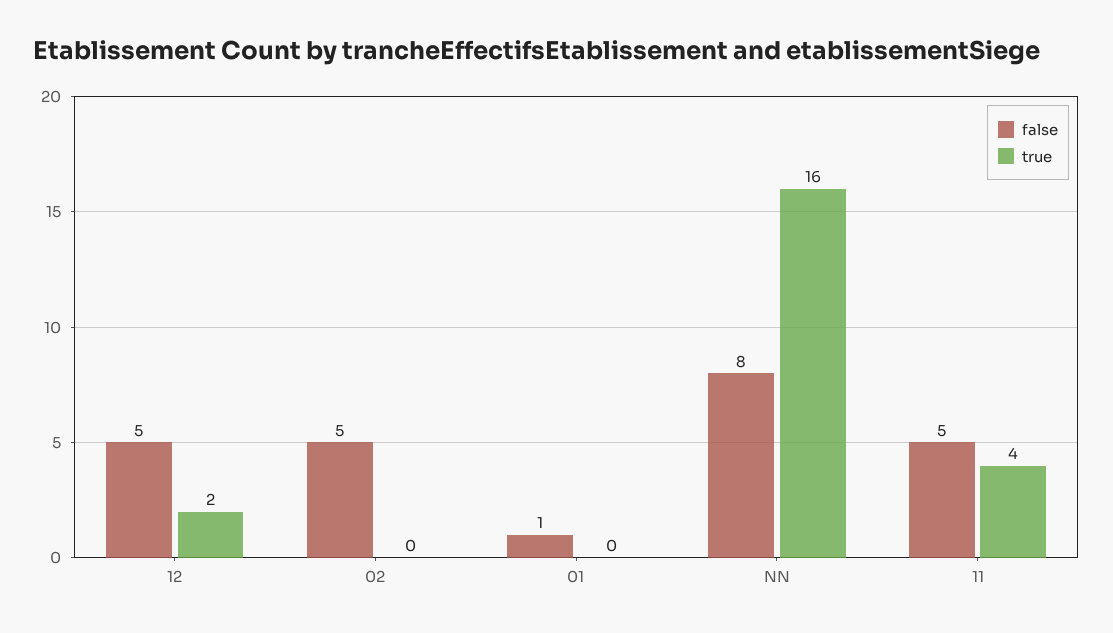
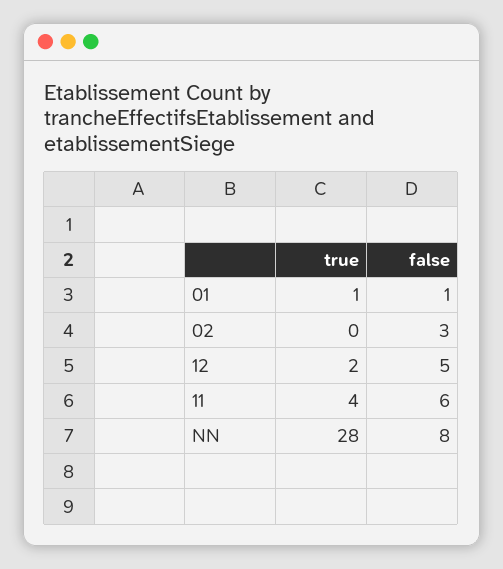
false, 02: 5 -> 3
true, 01: 0 -> 1
true, NN: 16 -> 28
false, 11: 5 -> 6

